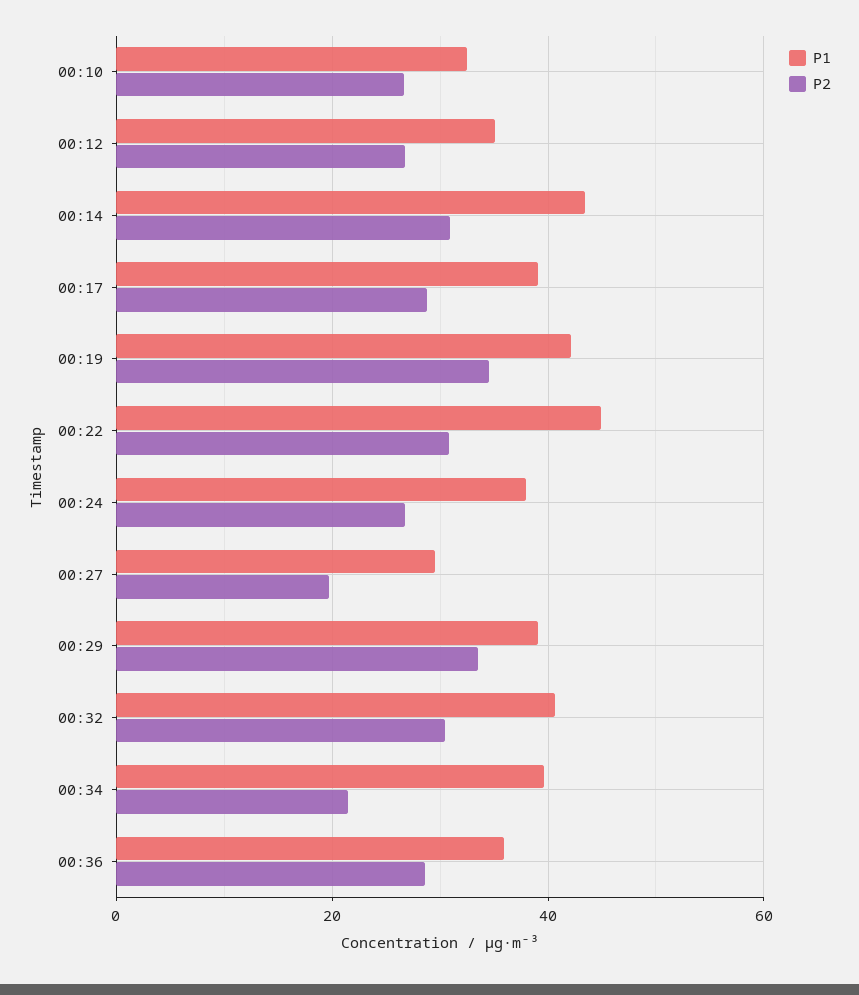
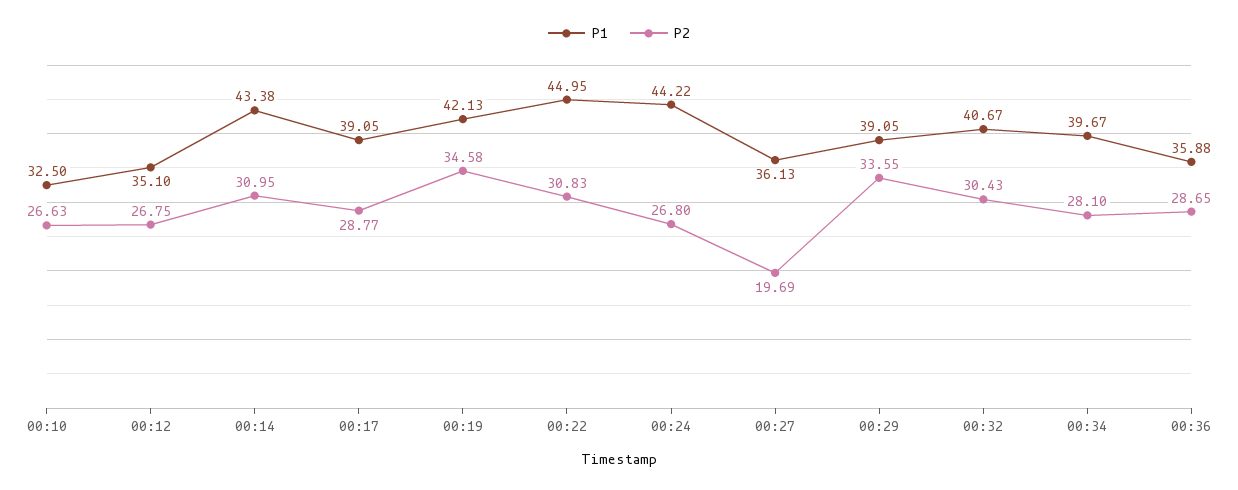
P1, 00:24: 38 -> 44.22
P1, 00:27: 30 -> 36.13
P2, 00:34: 22 -> 28.1

